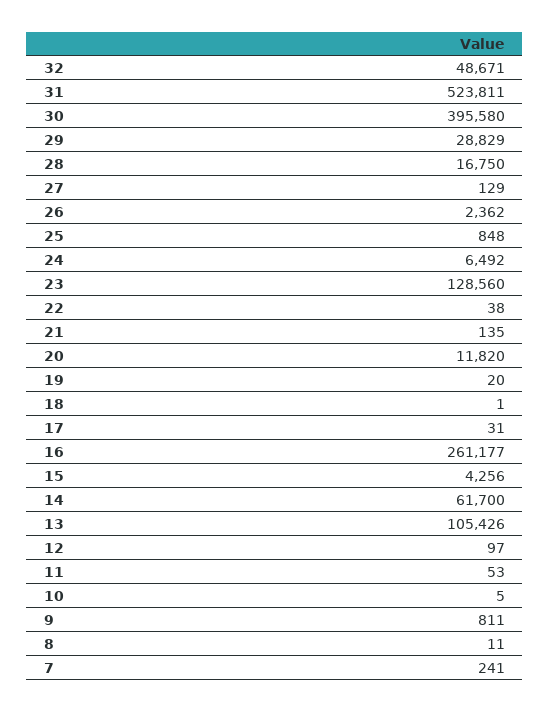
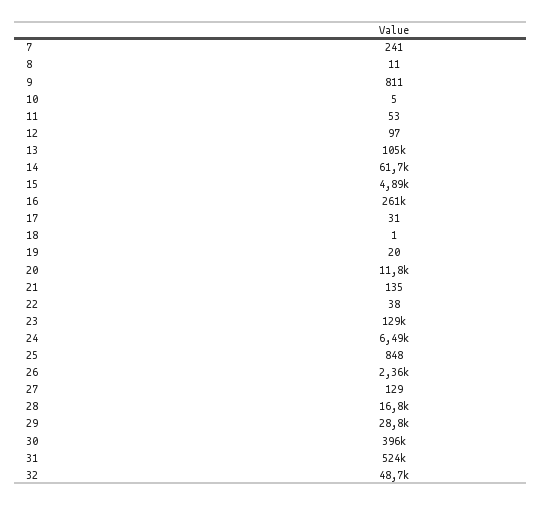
15: 4256 -> 4890

